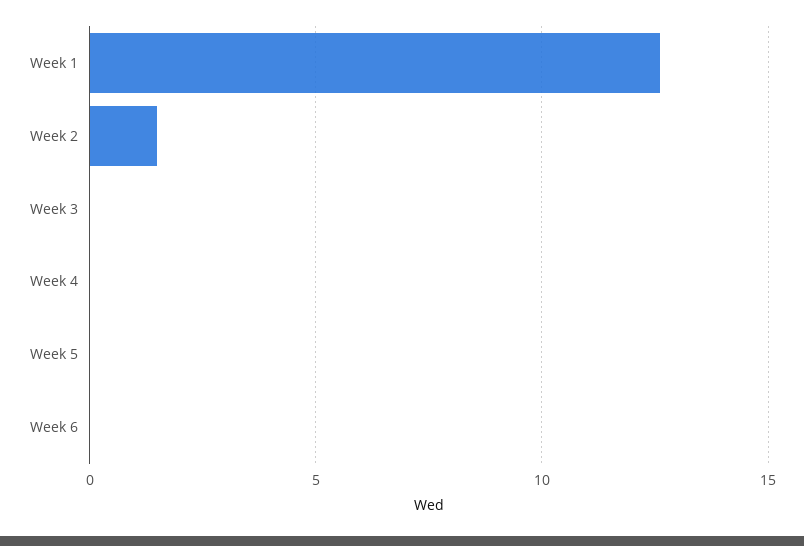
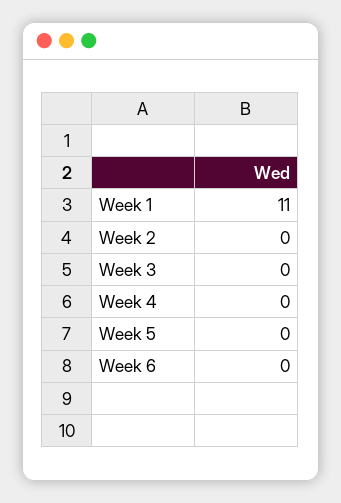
Week 1: 12.5 -> 11
Week 2: 1.5 -> 0

